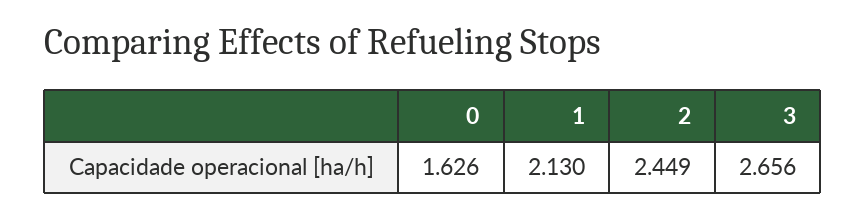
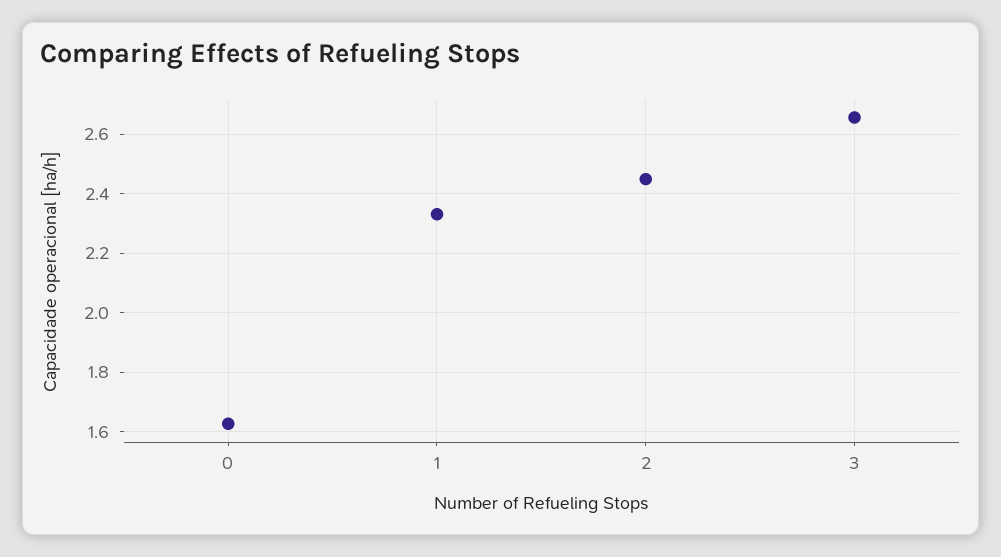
1: 2.13 -> 2.325

